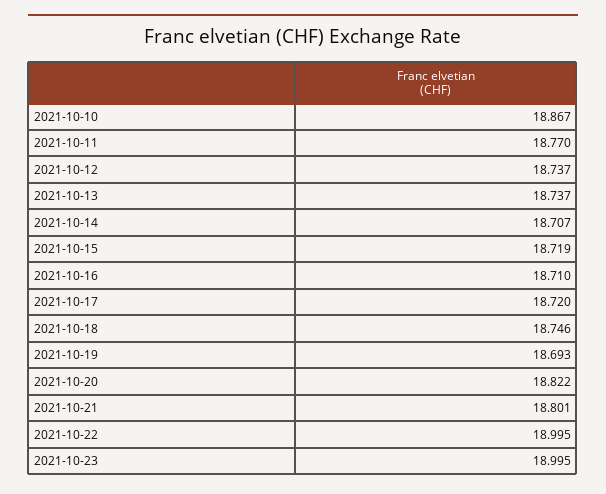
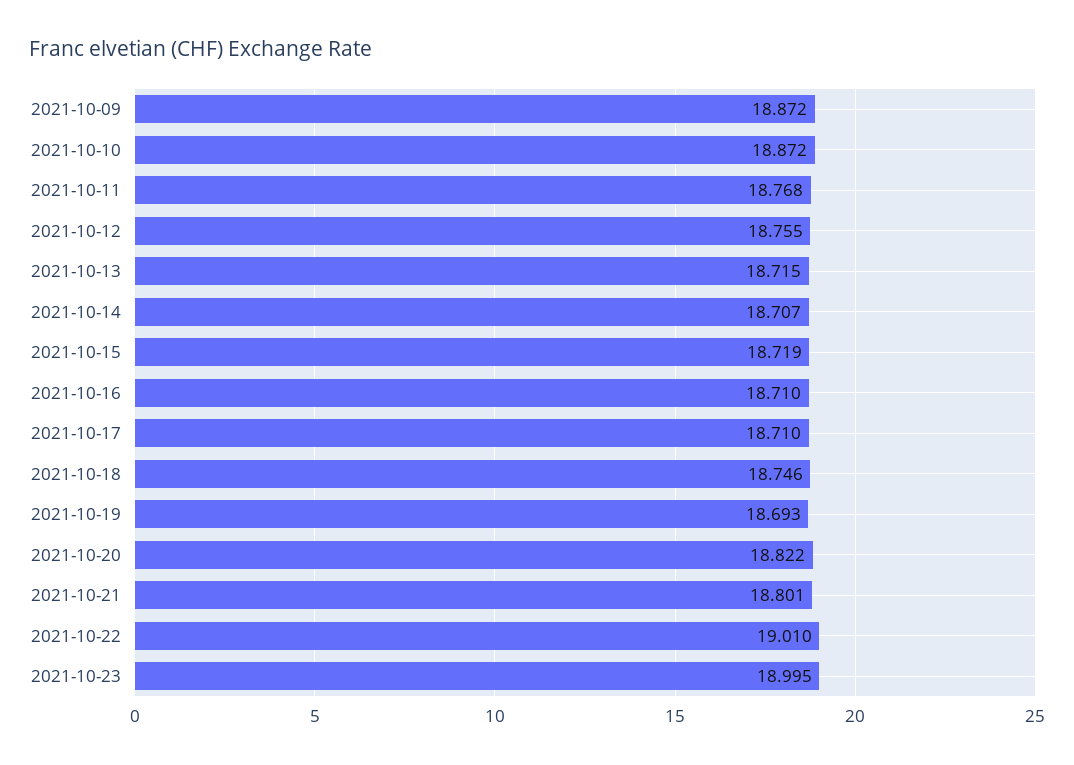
2021-10-10: 18.867 -> 18.872
2021-10-11: 18.77 -> 18.768
2021-10-12: 18.737 -> 18.755
2021-10-13: 18.737 -> 18.715
2021-10-17: 18.72 -> 18.71
2021-10-22: 18.995 -> 19.01
2021-10-09: none -> 18.872

